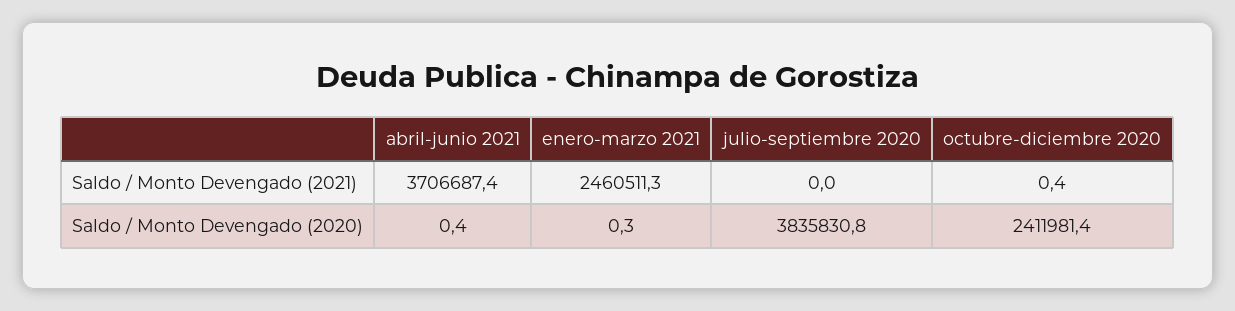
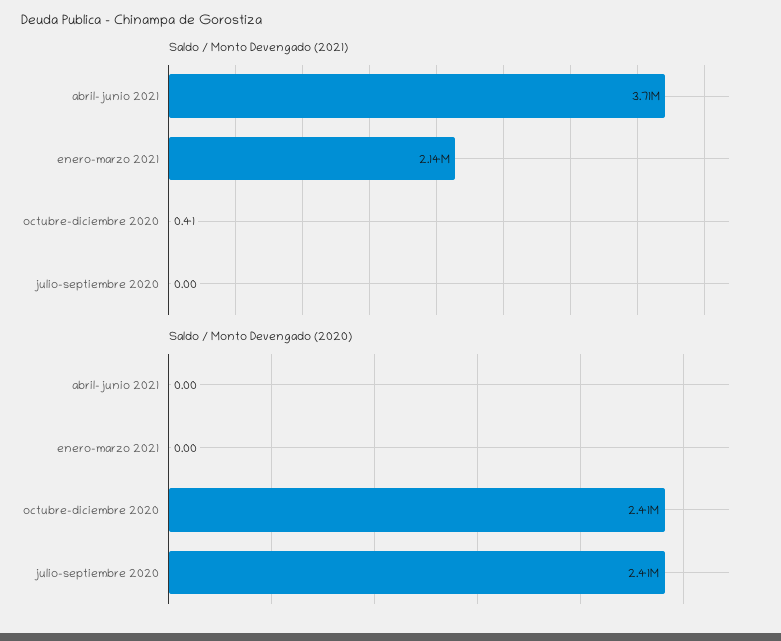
Saldo / Monto Devengado (2021), enero-marzo 2021: 2460511.3 -> 2140000
Saldo / Monto Devengado (2020), abril-junio 2021: 0.4 -> 0
Saldo / Monto Devengado (2020), enero-marzo 2021: 0.3 -> 0
Saldo / Monto Devengado (2020), julio-septiembre 2020: 3835830.8 -> 2410000

